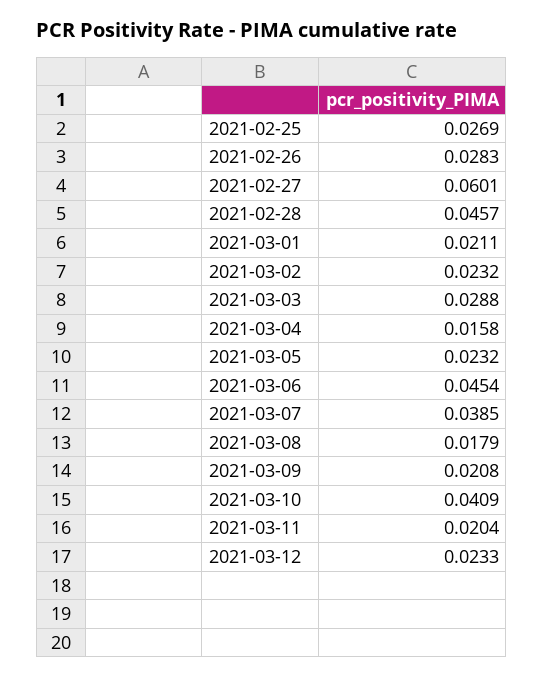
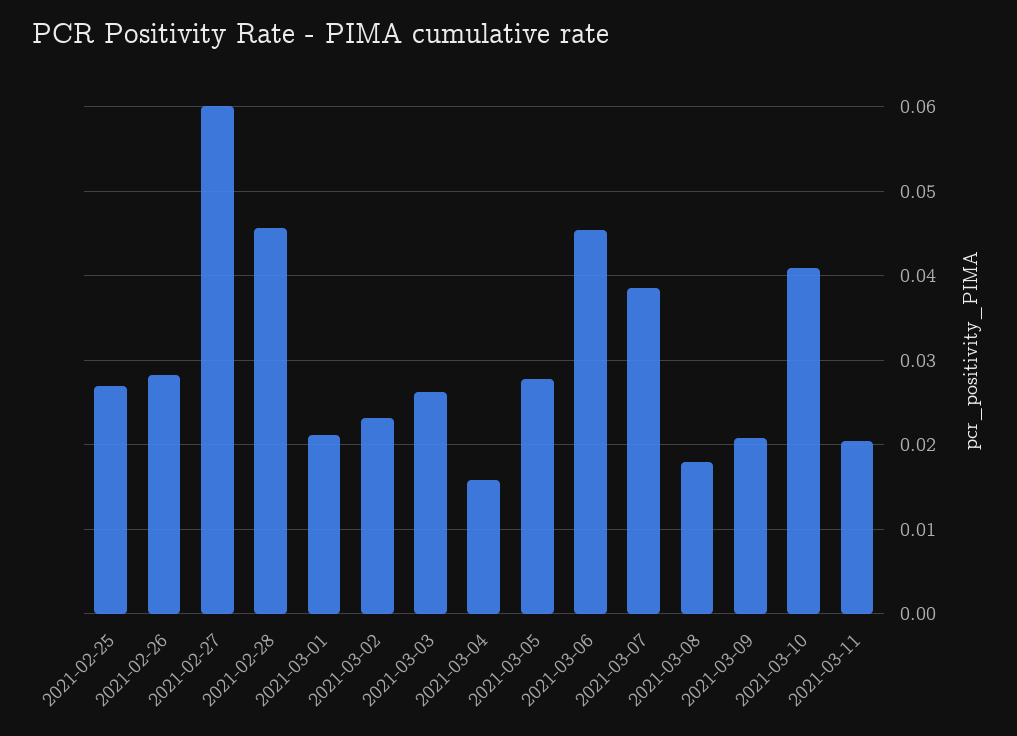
2021-03-03: 0.0288 -> 0.026
2021-03-05: 0.0232 -> 0.028
2021-03-12: 0.0233 -> none

